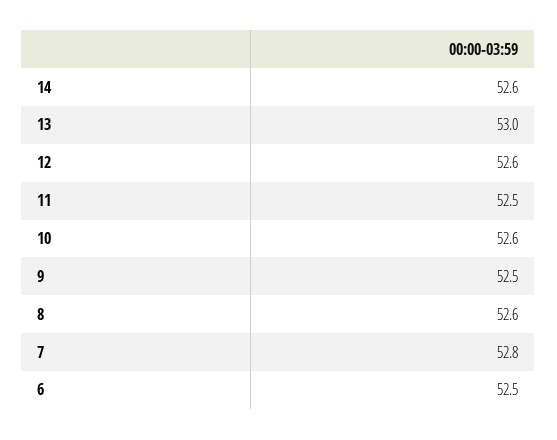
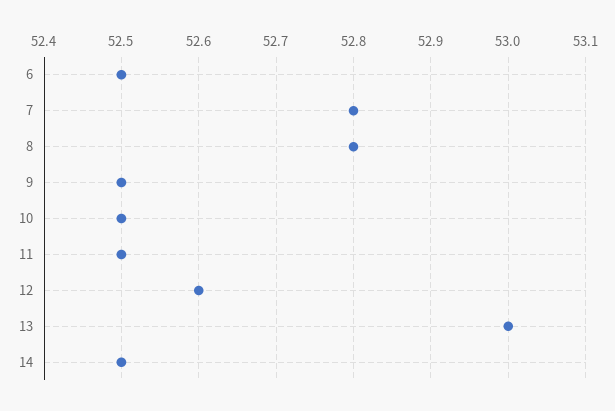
14: 52.6 -> 52.5
10: 52.6 -> 52.5
8: 52.6 -> 52.8

